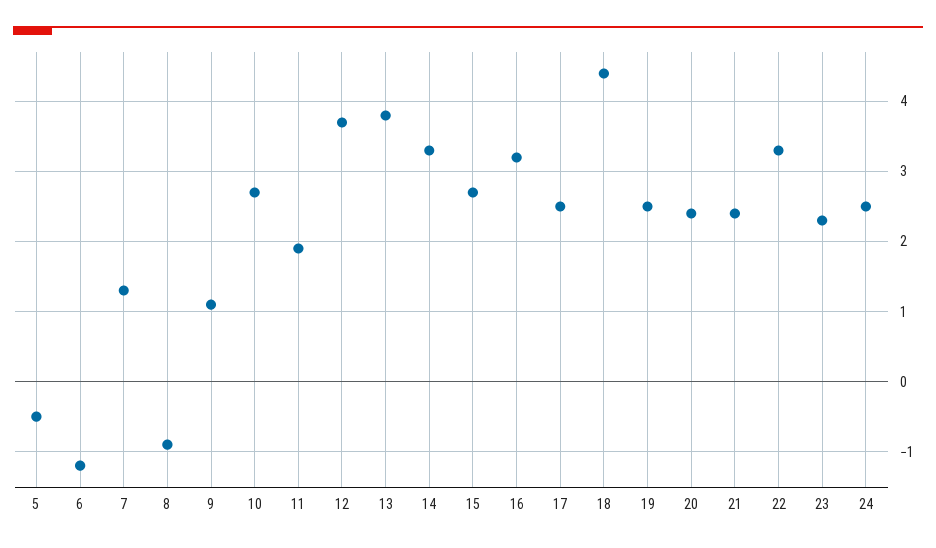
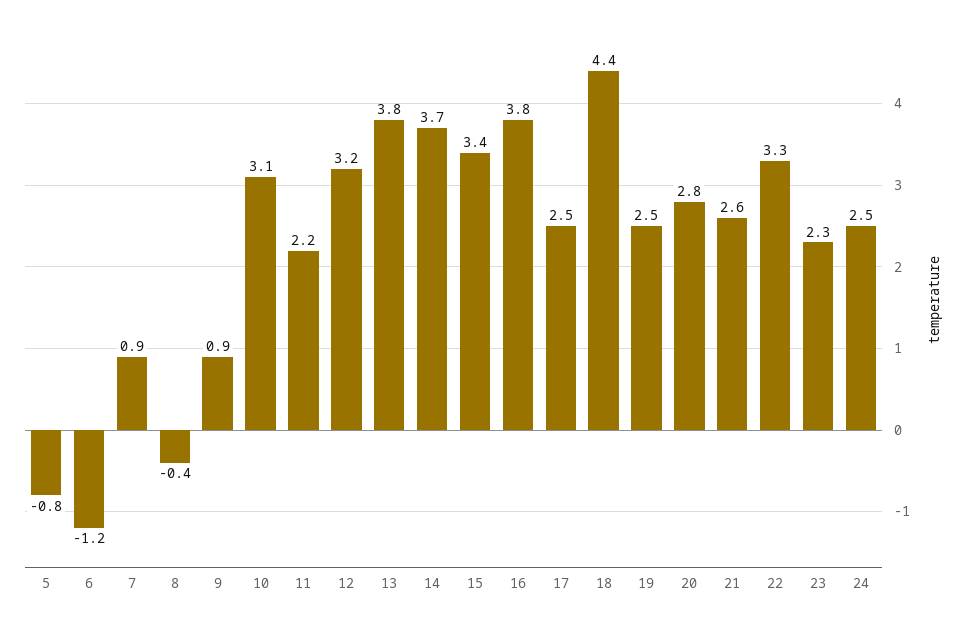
5: -0.5 -> -0.8
7: 1.3 -> 0.9
8: -0.9 -> -0.4
9: 1.1 -> 0.9
10: 2.7 -> 3.1
11: 1.9 -> 2.2
12: 3.7 -> 3.2
14: 3.3 -> 3.7
15: 2.7 -> 3.4
16: 3.2 -> 3.8
20: 2.4 -> 2.8
21: 2.4 -> 2.6

